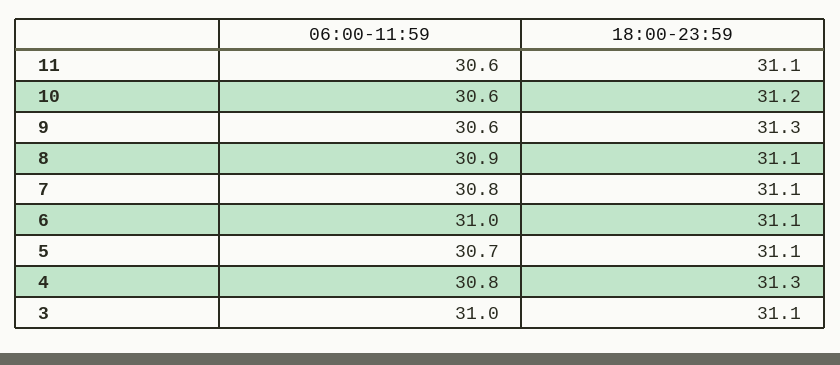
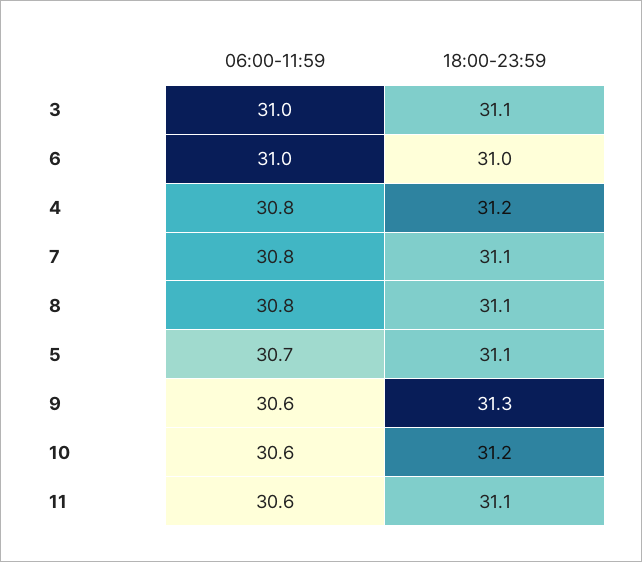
06:00-11:59, 8: 30.9 -> 30.8
18:00-23:59, 6: 31.1 -> 31
18:00-23:59, 4: 31.3 -> 31.2

